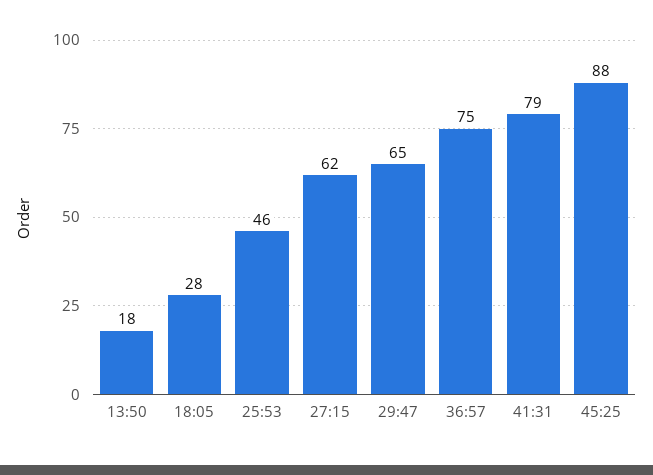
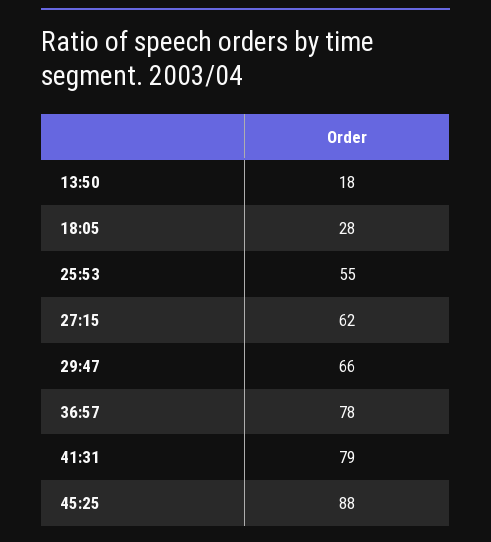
25:53: 46 -> 55
29:47: 65 -> 66
36:57: 75 -> 78

